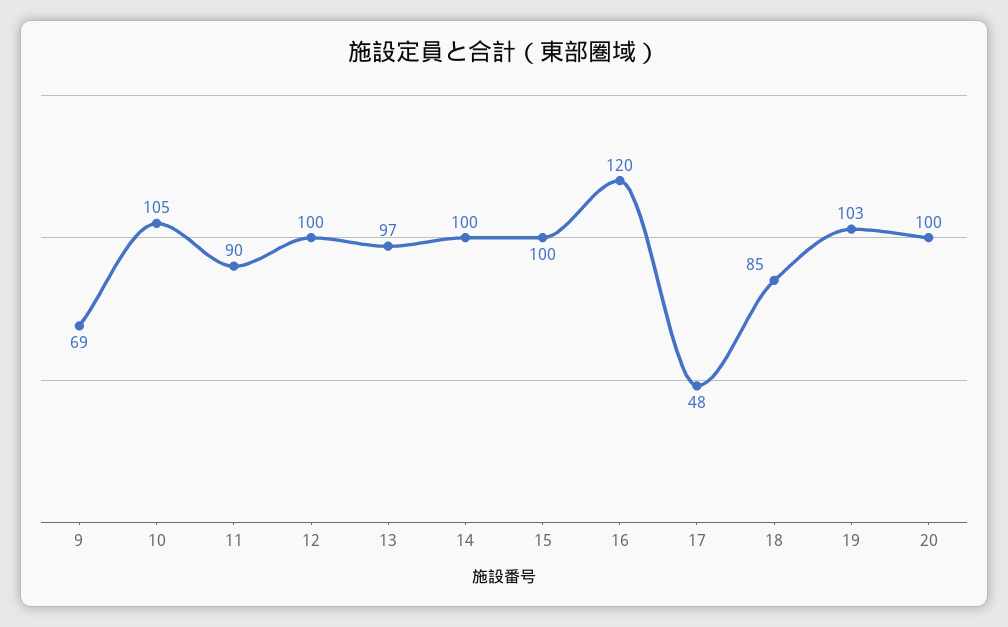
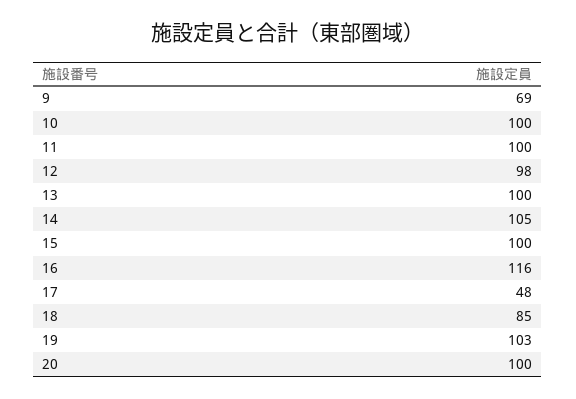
10: 105 -> 100
11: 90 -> 100
12: 100 -> 98
13: 97 -> 100
14: 100 -> 105
16: 120 -> 116

